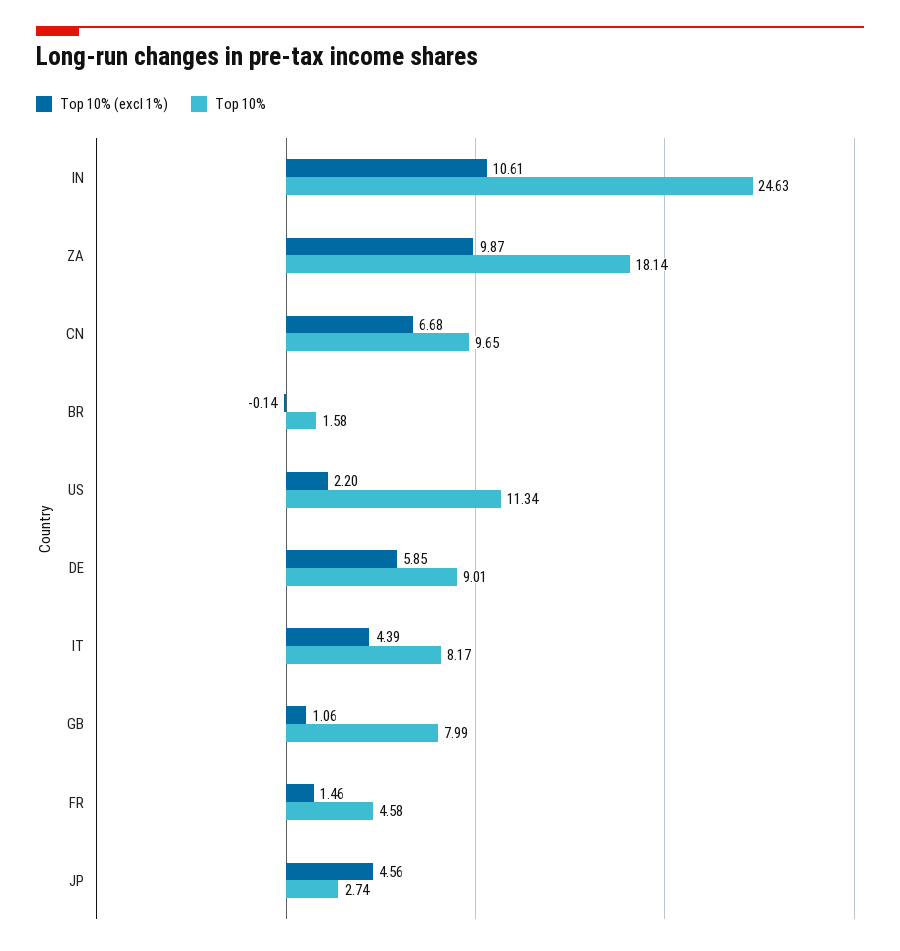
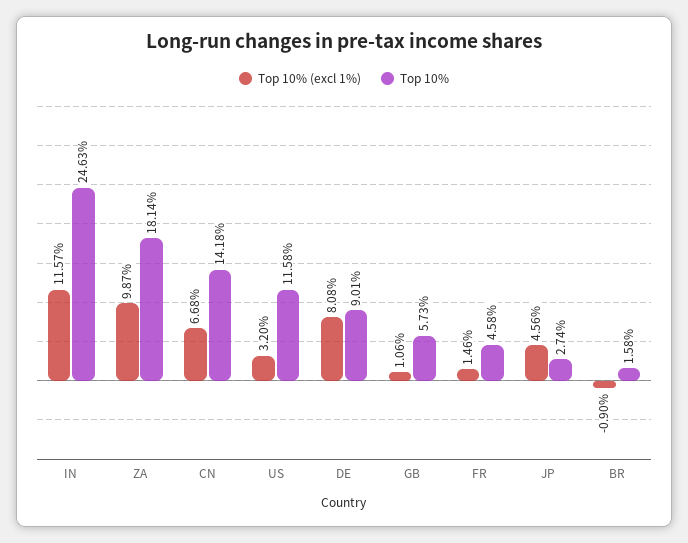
Top 10% (excl 1%), IN: 10.61 -> 11.57
Top 10%, CN: 9.65 -> 14.18
Top 10% (excl 1%), BR: -0.14 -> -0.9
Top 10% (excl 1%), US: 2.2 -> 3.2
Top 10%, US: 11.34 -> 11.58
Top 10% (excl 1%), DE: 5.85 -> 8.08
Top 10% (excl 1%), IT: 4.39 -> none
Top 10%, IT: 8.17 -> none
Top 10%, GB: 7.99 -> 5.73

